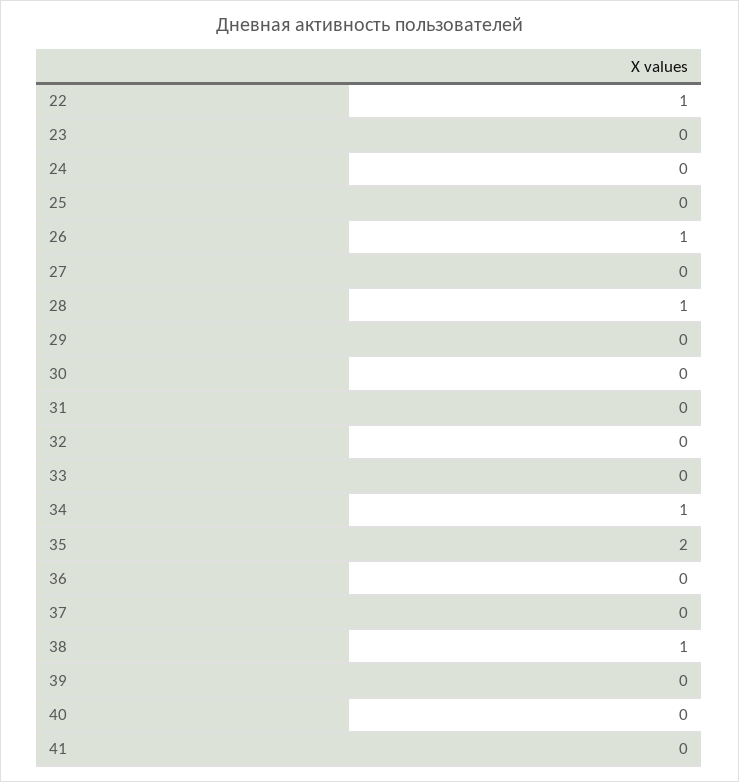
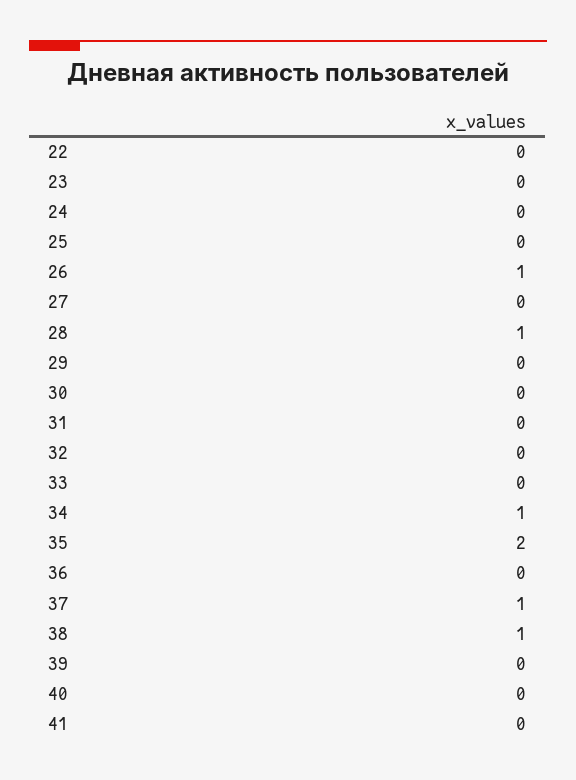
22: 1 -> 0
37: 0 -> 1

